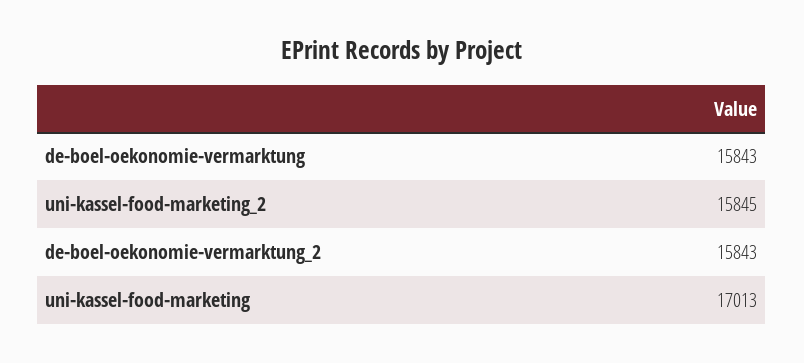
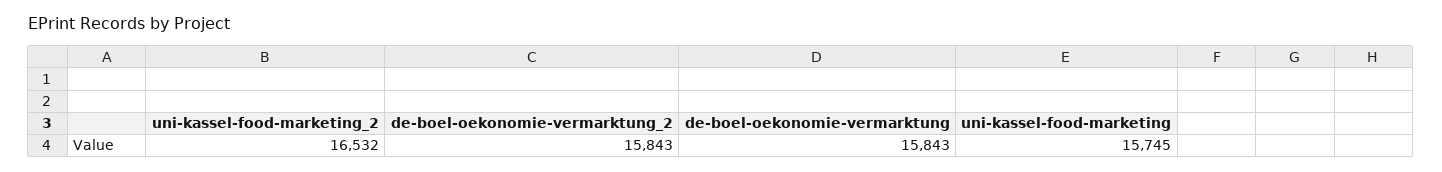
uni-kassel-food-marketing_2: 15845 -> 16532
uni-kassel-food-marketing: 17013 -> 15745

